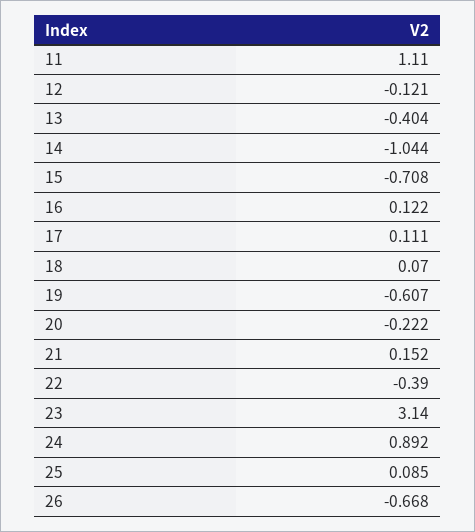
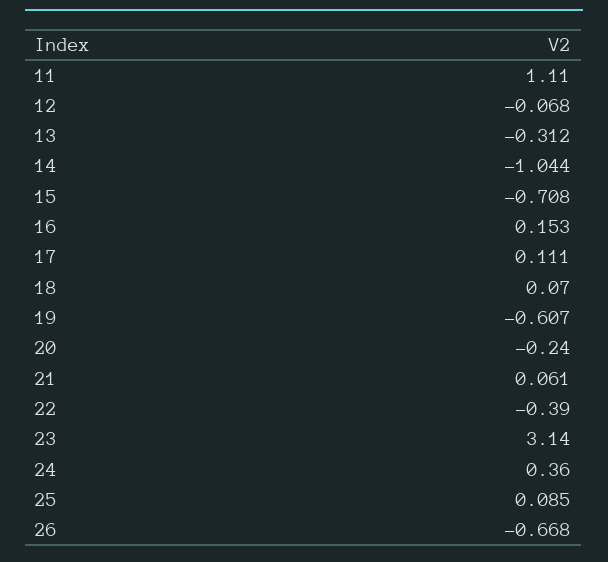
12: -0.121 -> -0.068
13: -0.404 -> -0.312
16: 0.122 -> 0.153
20: -0.222 -> -0.24
21: 0.152 -> 0.061
24: 0.892 -> 0.36

